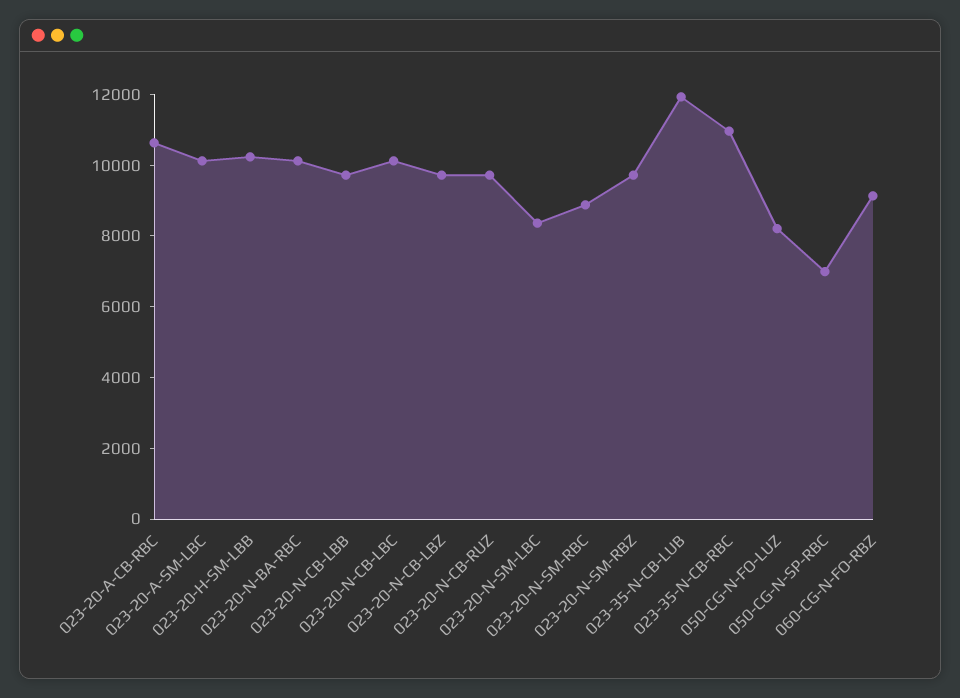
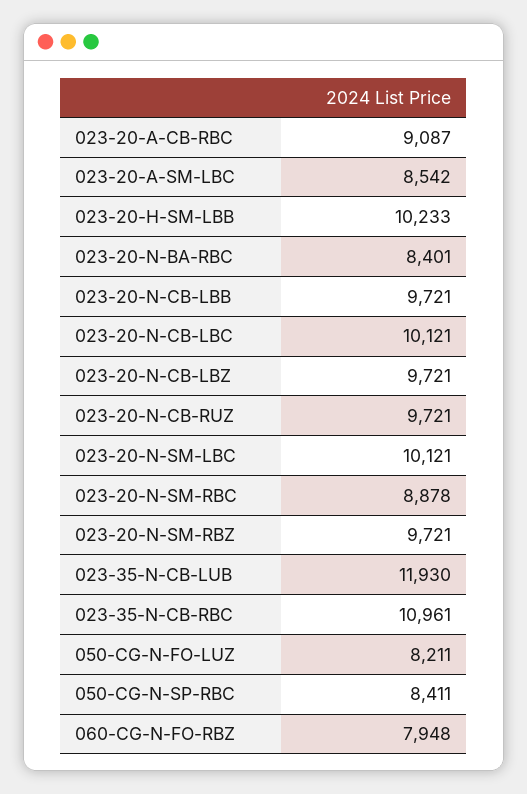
023-20-A-CB-RBC: 10500 -> 9087
023-20-A-SM-LBC: 10000 -> 8542
023-20-N-BA-RBC: 10000 -> 8401
023-20-N-SM-LBC: 8500 -> 10121
050-CG-N-SP-RBC: 7000 -> 8411
060-CG-N-FO-RBZ: 9000 -> 7948

